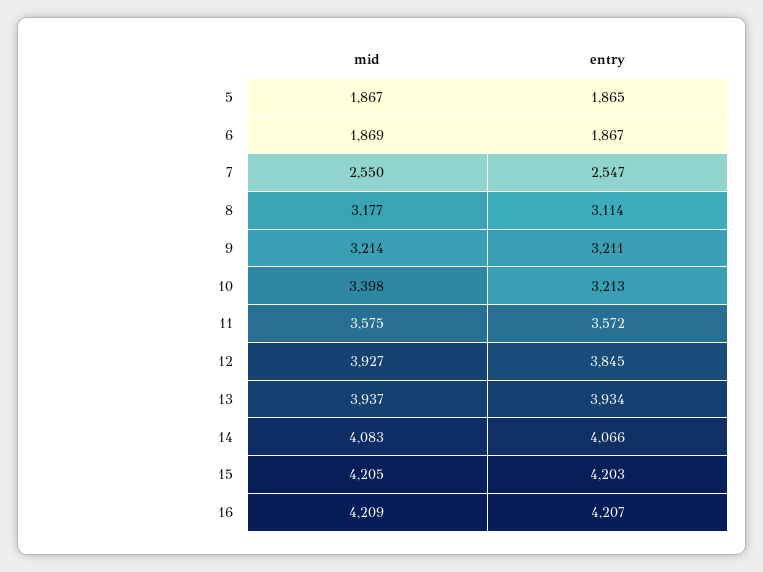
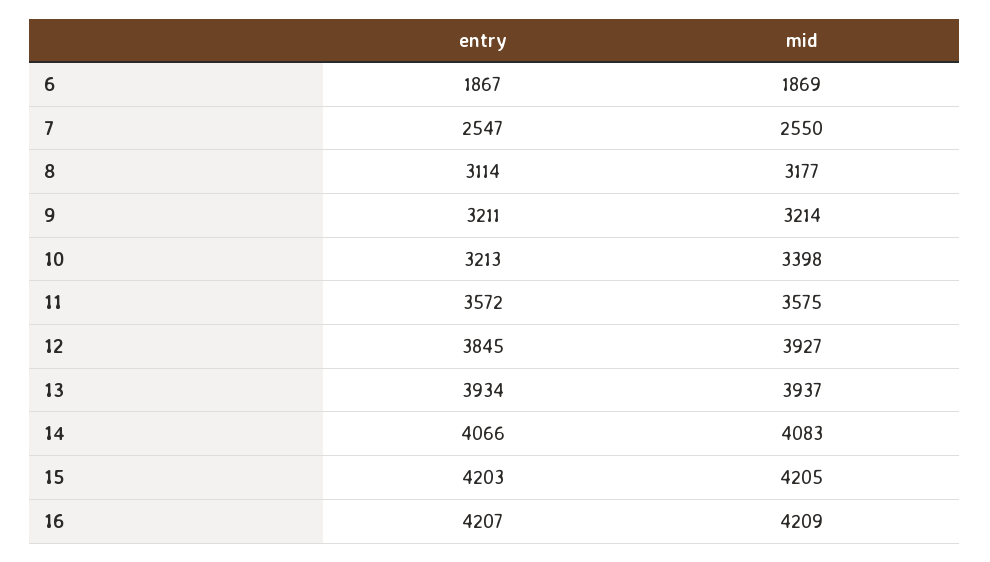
mid, 5: 1867 -> none
entry, 5: 1865 -> none

